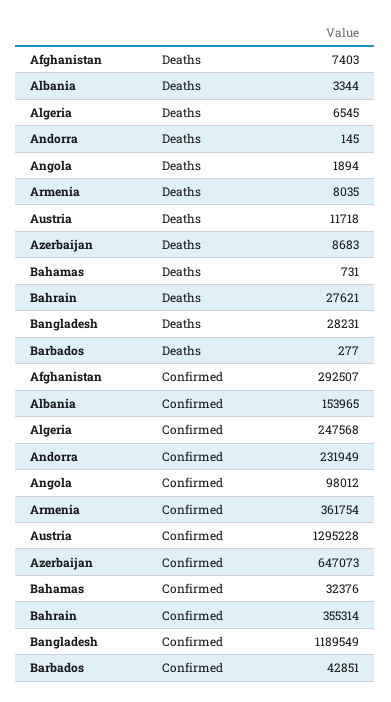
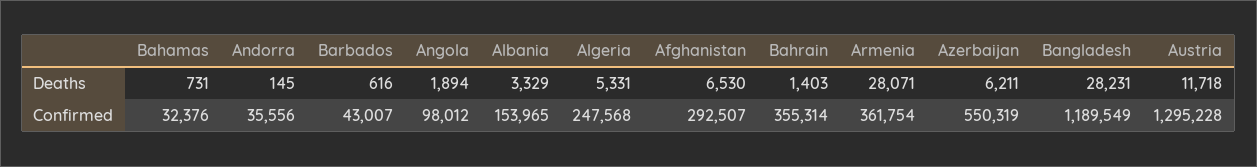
Afghanistan, Deaths: 7403 -> 6530
Albania, Deaths: 3344 -> 3329
Algeria, Deaths: 6545 -> 5331
Armenia, Deaths: 8035 -> 28071
Azerbaijan, Deaths: 8683 -> 6211
Bahrain, Deaths: 27621 -> 1403
Barbados, Deaths: 277 -> 616
Andorra, Confirmed: 231949 -> 35556
Azerbaijan, Confirmed: 647073 -> 550319
Barbados, Confirmed: 42851 -> 43007

